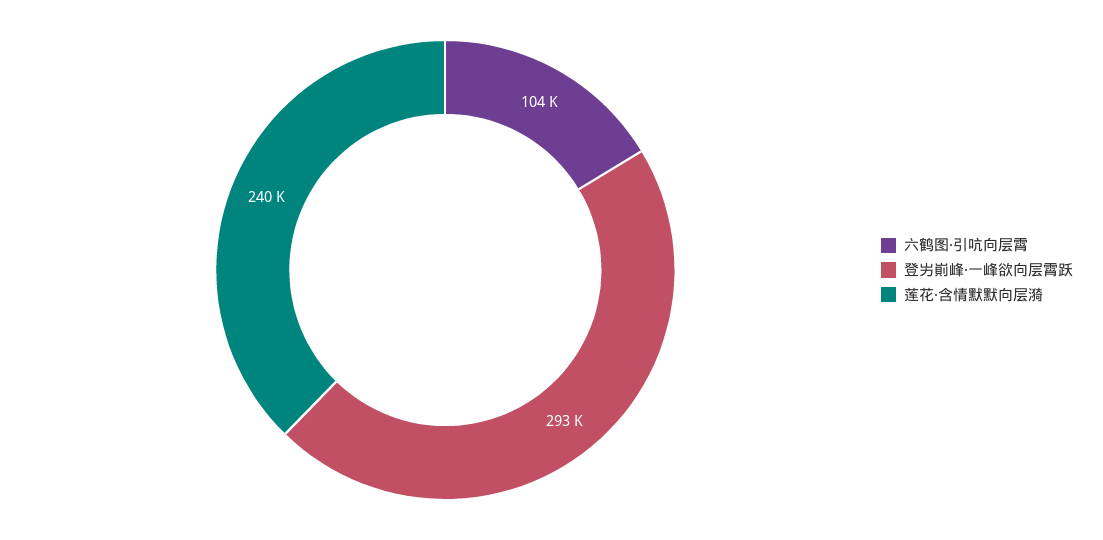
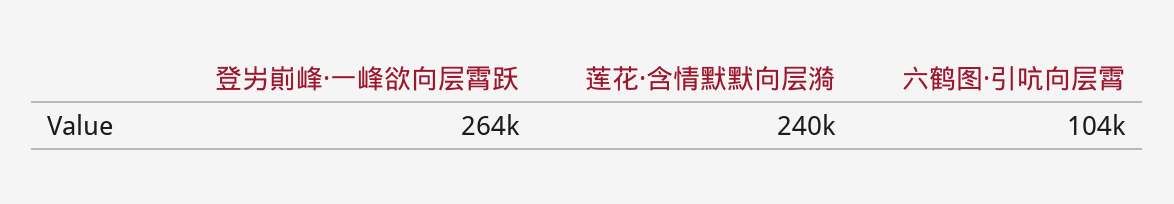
登屴崱峰·一峰欲向层霄跃: 293000 -> 264000

